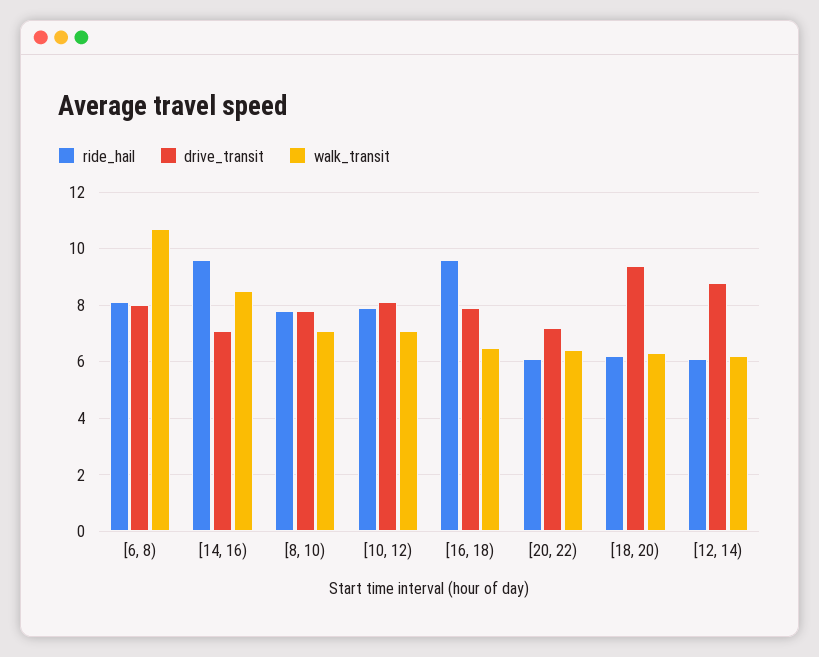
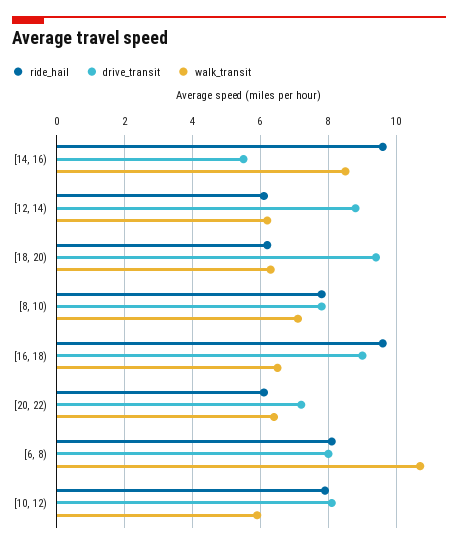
drive_transit, [14, 16): 7 -> 5.5
walk_transit, [10, 12): 7 -> 6
drive_transit, [16, 18): 8 -> 9

